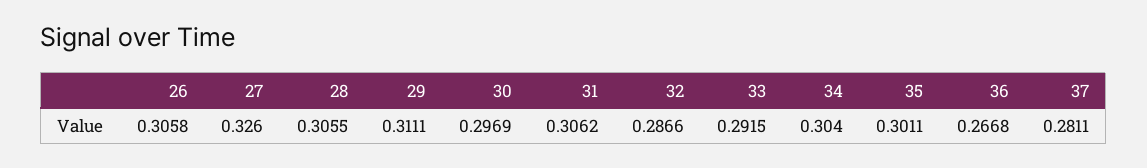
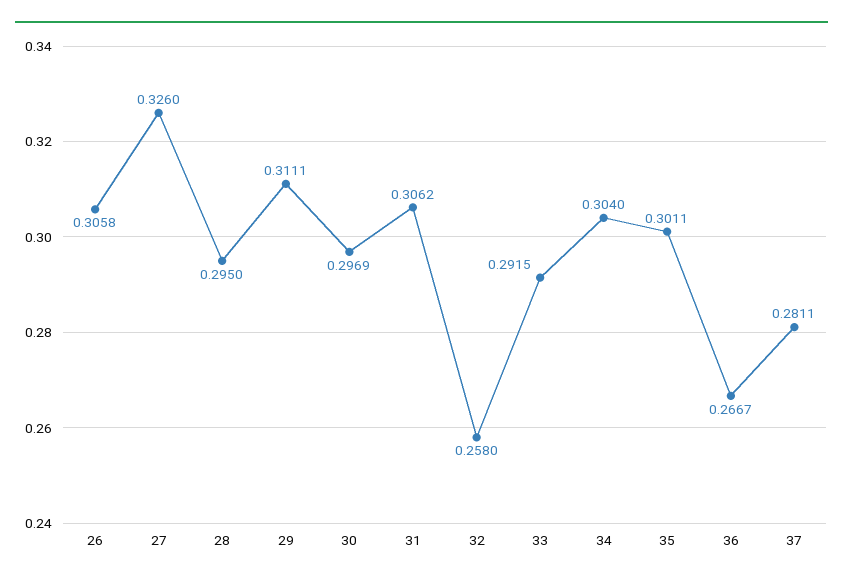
28: 0.3055 -> 0.295
32: 0.2866 -> 0.258
36: 0.2668 -> 0.2667

